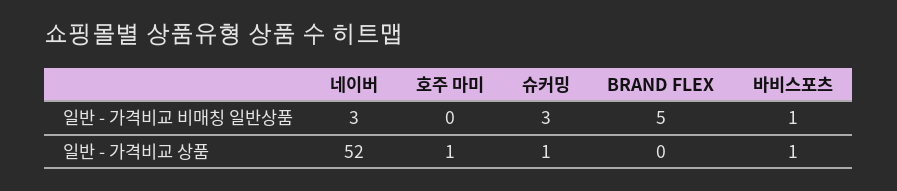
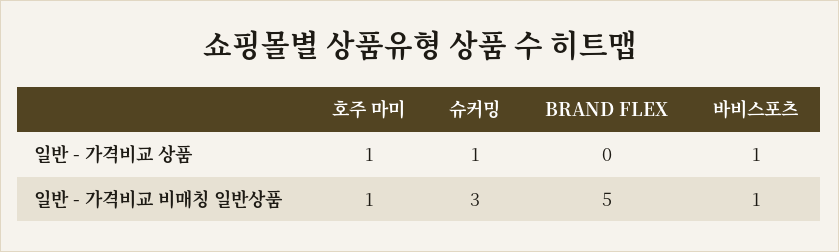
네이버, 일반 - 가격비교 비매칭 일반상품: 3 -> none
호주 마미, 일반 - 가격비교 비매칭 일반상품: 0 -> 1
네이버, 일반 - 가격비교 상품: 52 -> none

